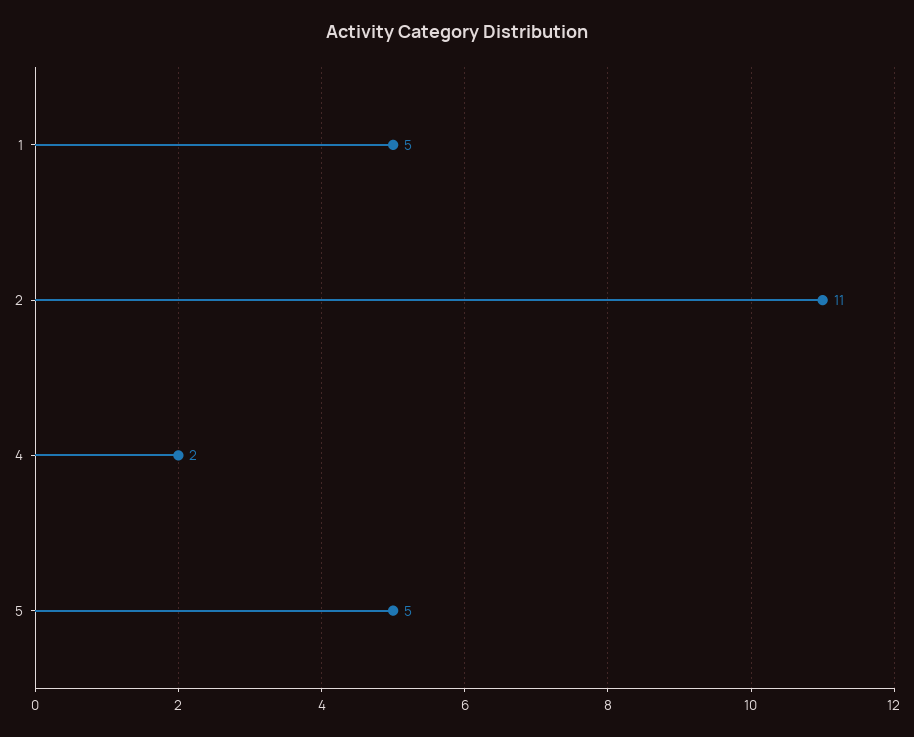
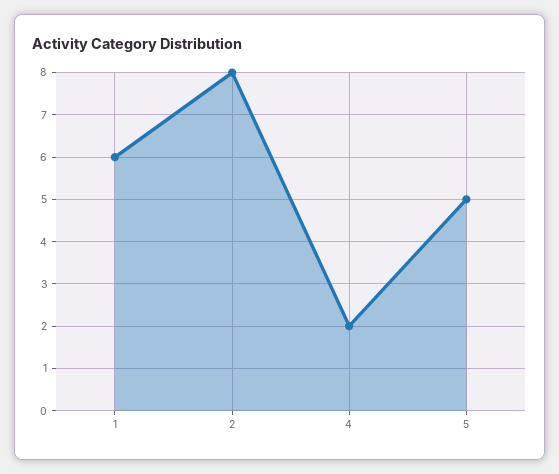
1: 5 -> 6
2: 11 -> 8

